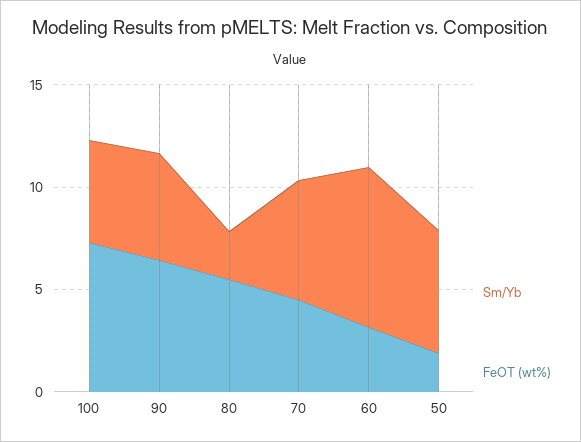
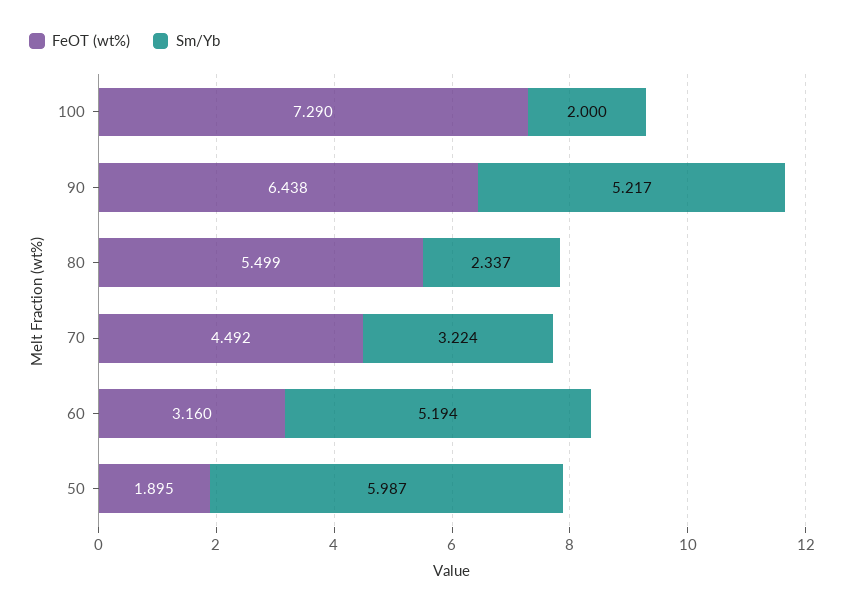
Sm/Yb, 100: 5 -> 2
Sm/Yb, 70: 6 -> 3.224
Sm/Yb, 60: 8 -> 5.194

